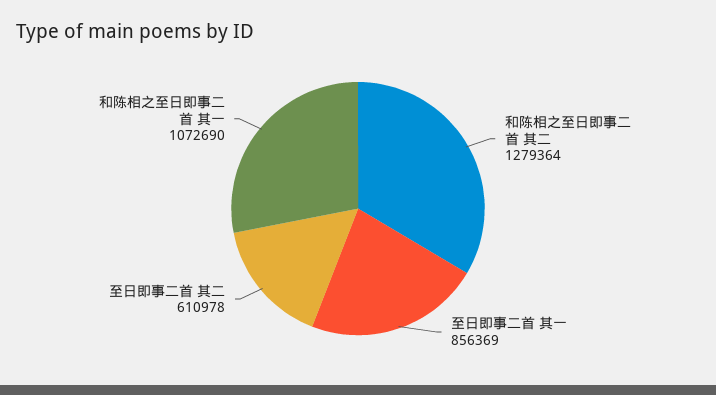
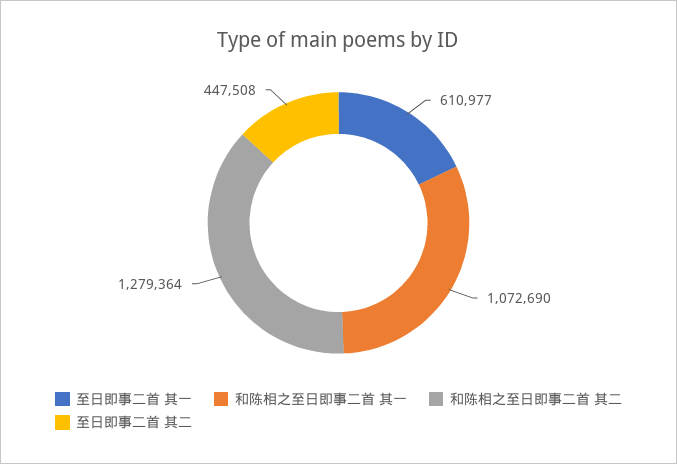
至日即事二首 其一: 856369 -> 610977
至日即事二首 其二: 610978 -> 447508

